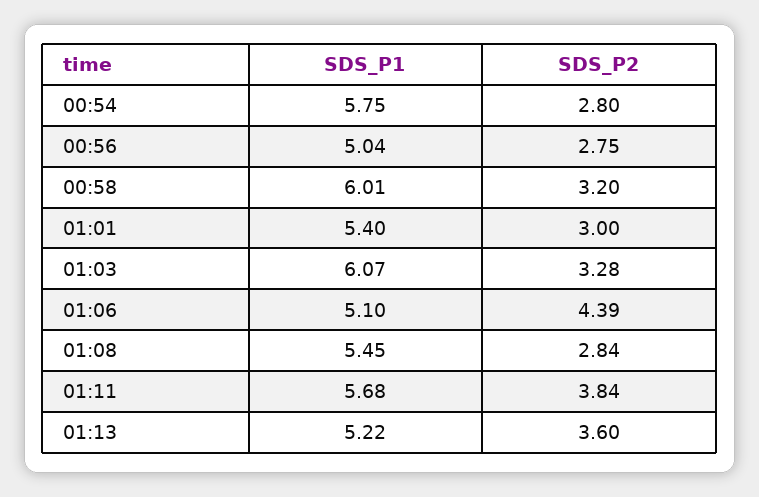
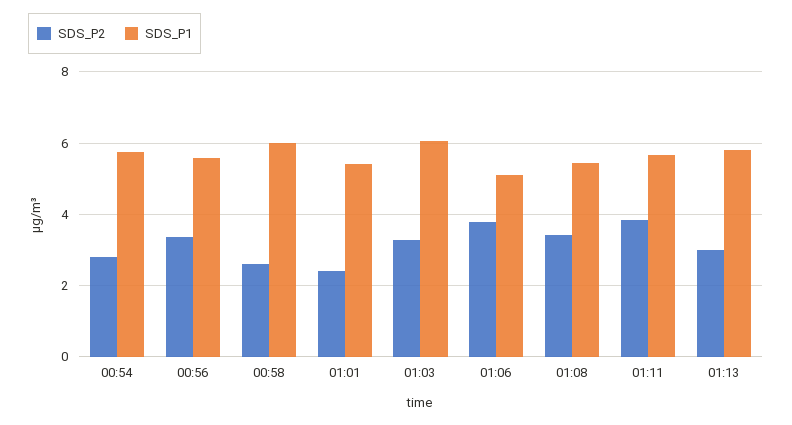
SDS_P1, 00:56: 5.04 -> 5.6
SDS_P2, 00:56: 2.75 -> 3.4
SDS_P2, 00:58: 3.2 -> 2.6
SDS_P2, 01:01: 3 -> 2.4
SDS_P2, 01:06: 4.39 -> 3.8
SDS_P2, 01:08: 2.84 -> 3.4
SDS_P1, 01:13: 5.22 -> 5.8
SDS_P2, 01:13: 3.6 -> 3

